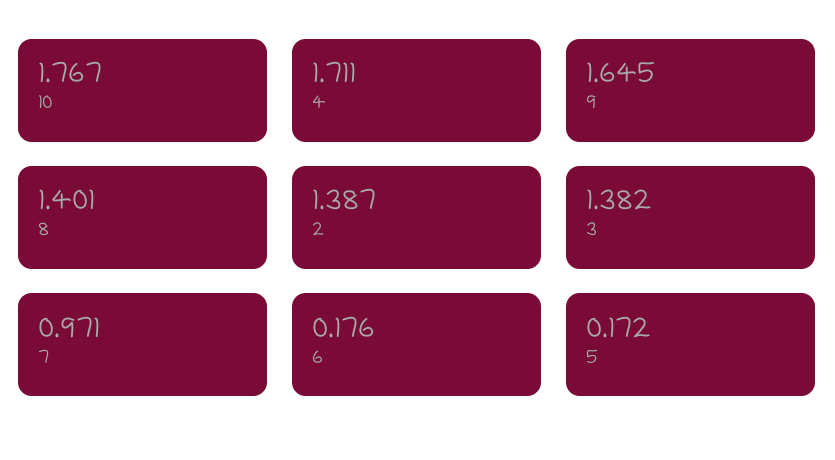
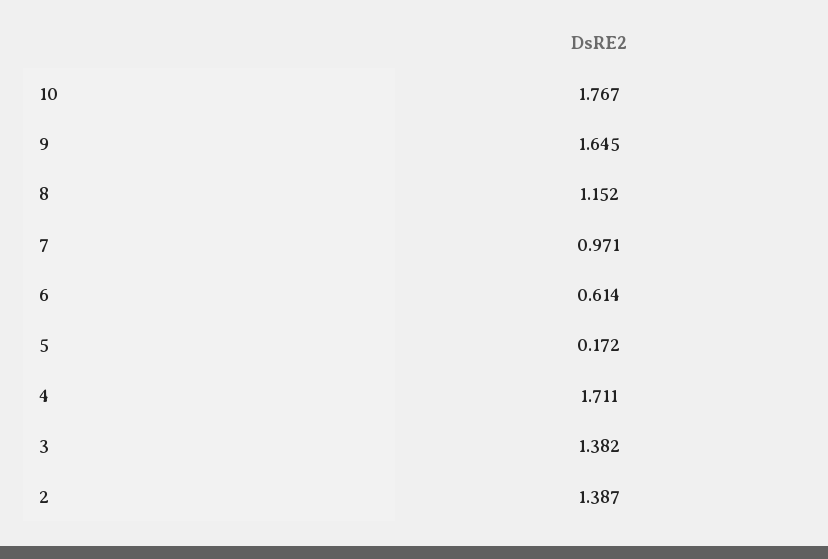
8: 1.401 -> 1.152
6: 0.176 -> 0.614

